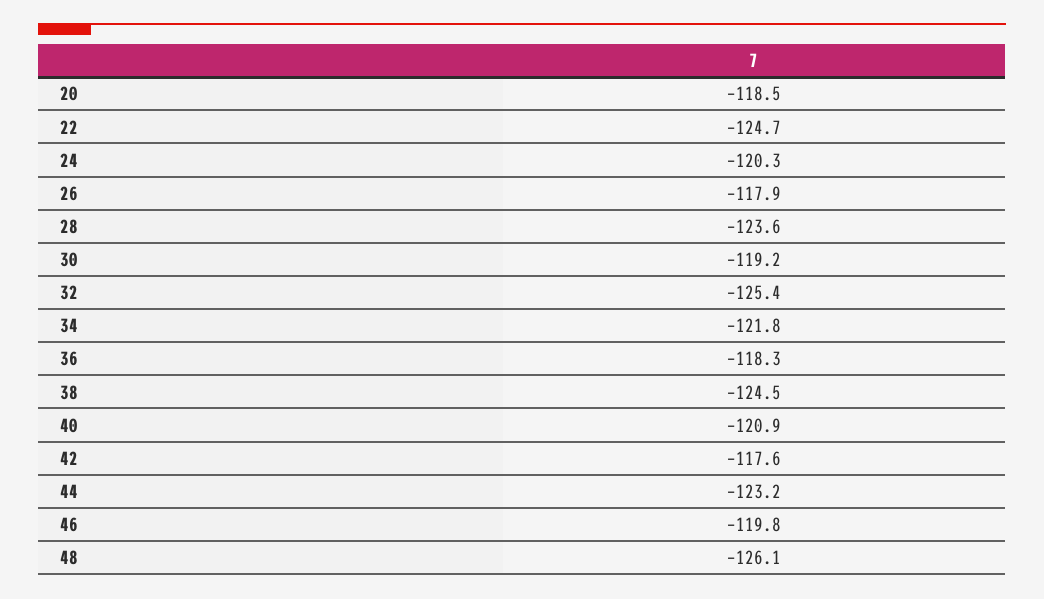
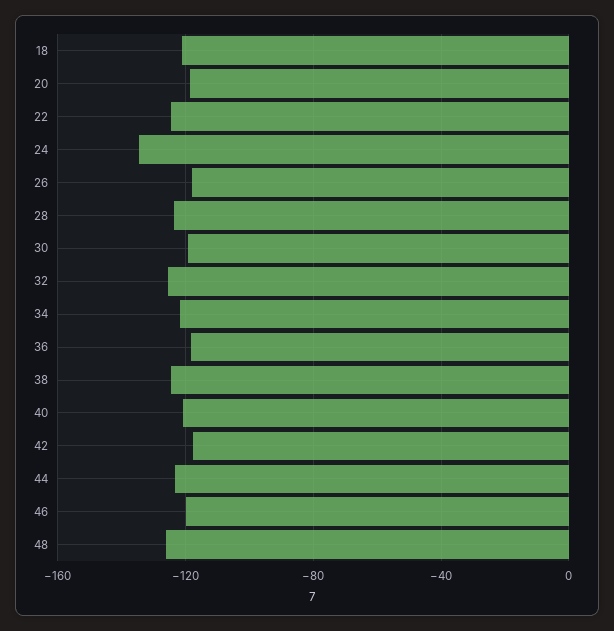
24: -120.3 -> -135
18: none -> -120

